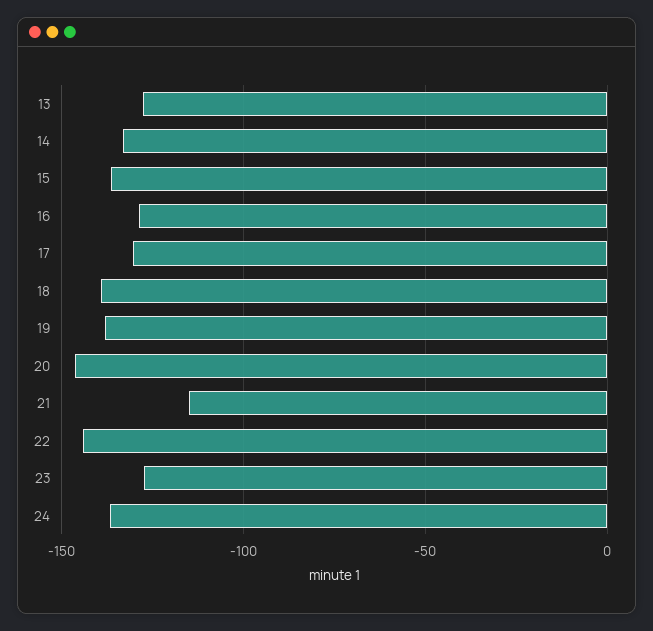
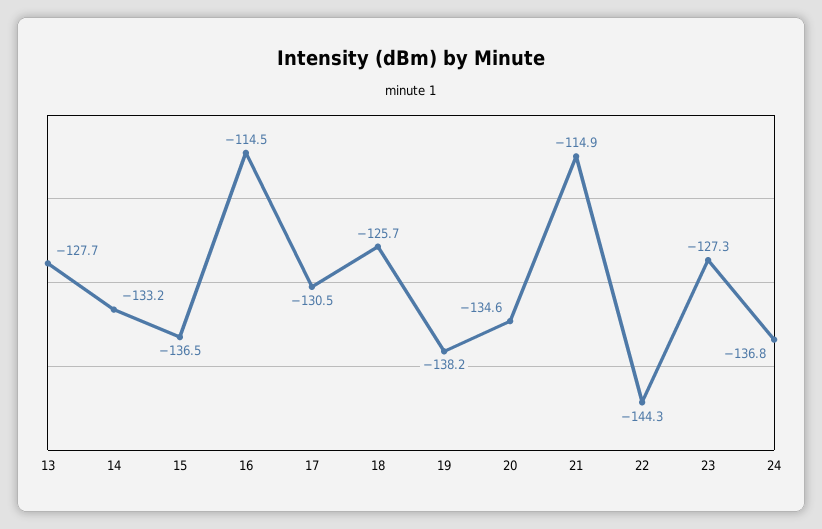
16: -130 -> -114.5
18: -140 -> -125.7
20: -145 -> -134.6

